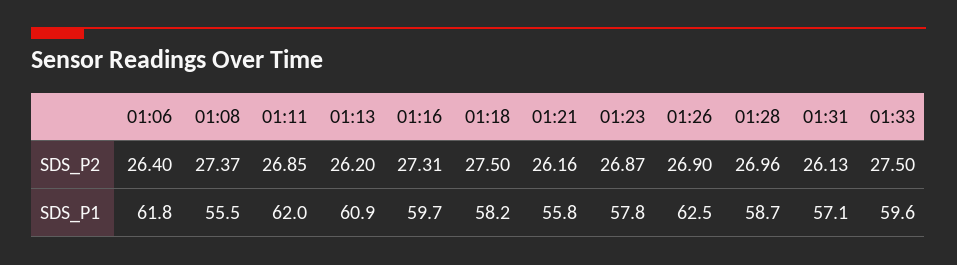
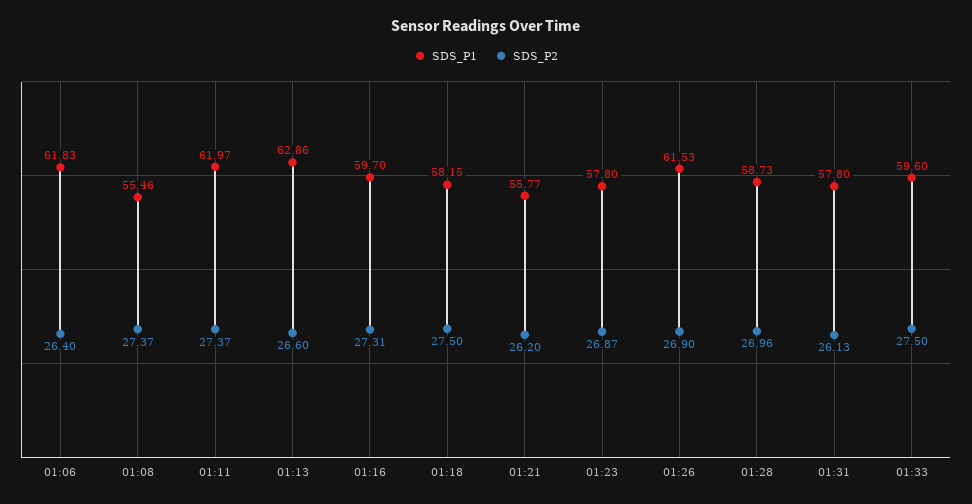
SDS_P2, 01:11: 26.85 -> 27.37
SDS_P2, 01:13: 26.2 -> 26.6
SDS_P2, 01:21: 26.16 -> 26.2
SDS_P1, 01:13: 60.9 -> 62.86
SDS_P1, 01:26: 62.5 -> 61.53
SDS_P1, 01:31: 57.1 -> 57.8

